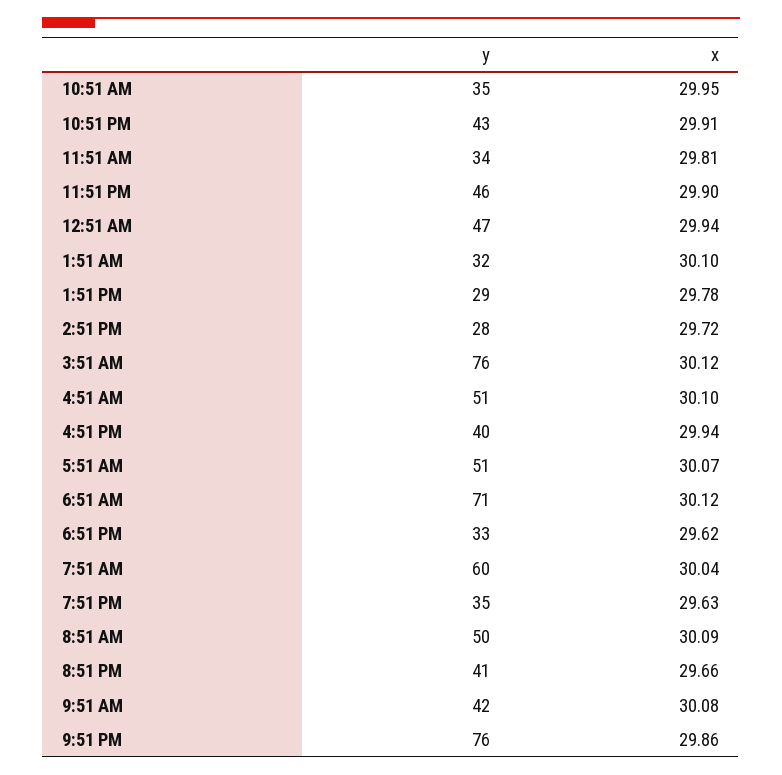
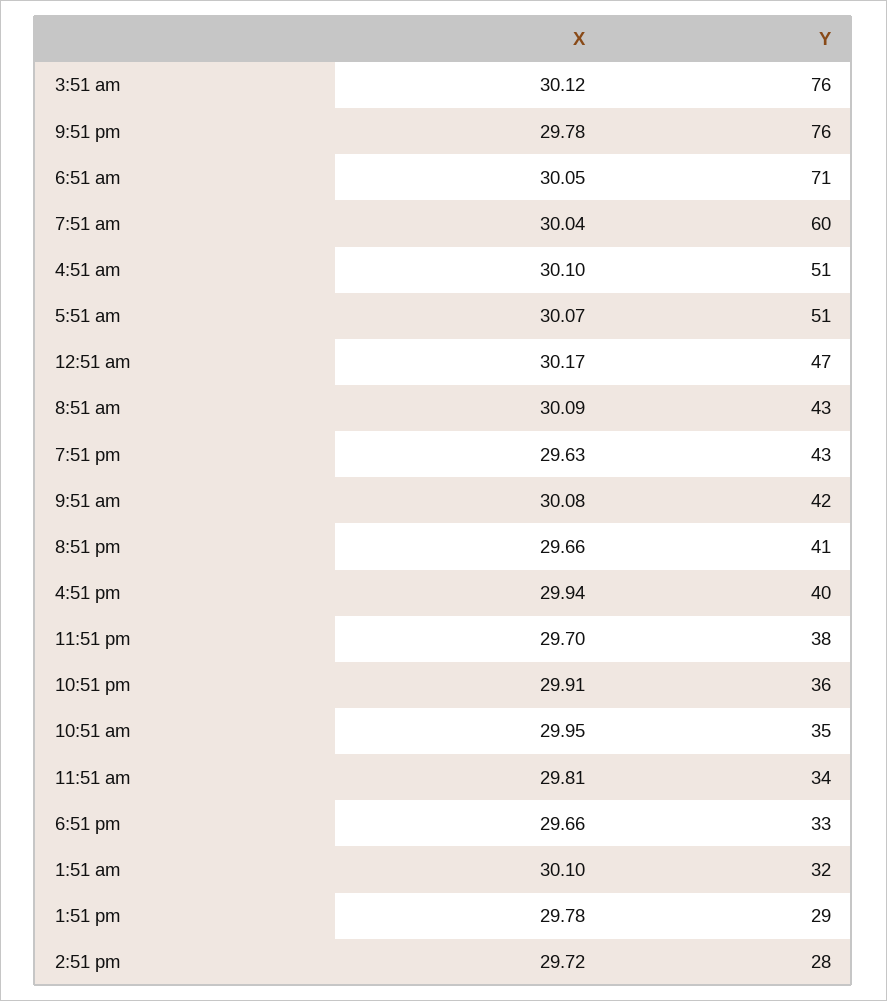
y, 10:51 PM: 43 -> 36
y, 11:51 PM: 46 -> 38
x, 11:51 PM: 29.9 -> 29.7
x, 12:51 AM: 29.94 -> 30.17
x, 6:51 AM: 30.12 -> 30.05
x, 6:51 PM: 29.62 -> 29.66
y, 7:51 PM: 35 -> 43
y, 8:51 AM: 50 -> 43
x, 9:51 PM: 29.86 -> 29.78

